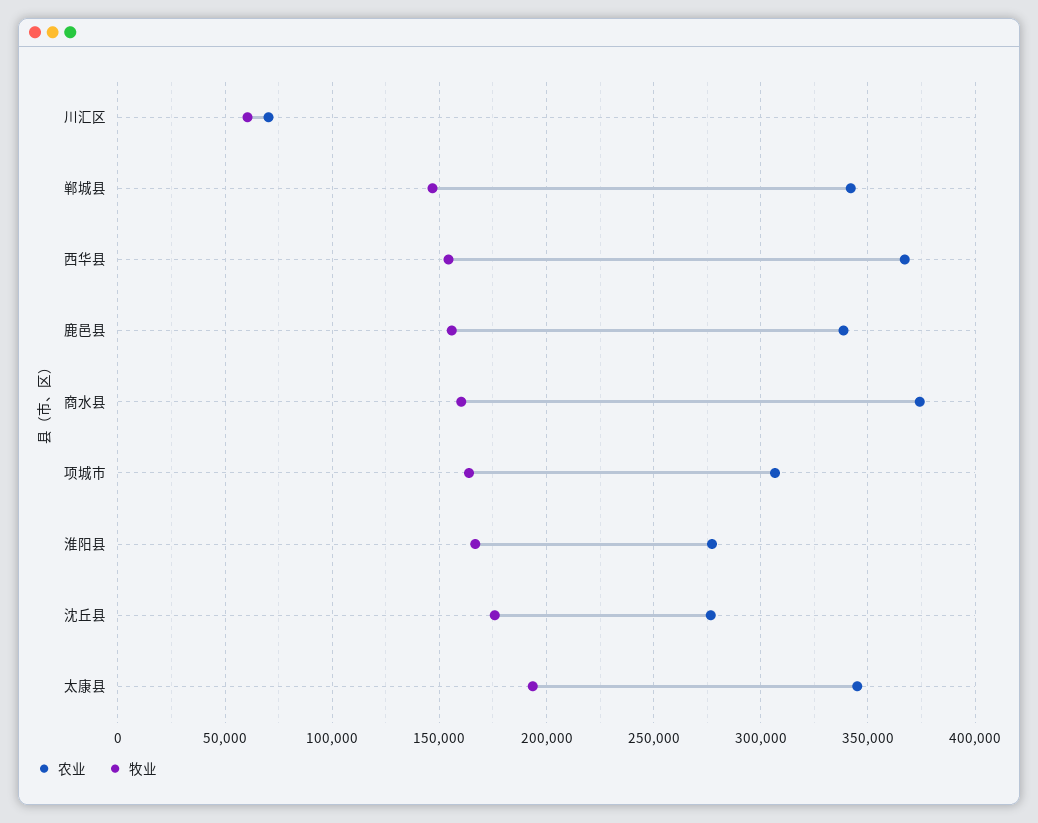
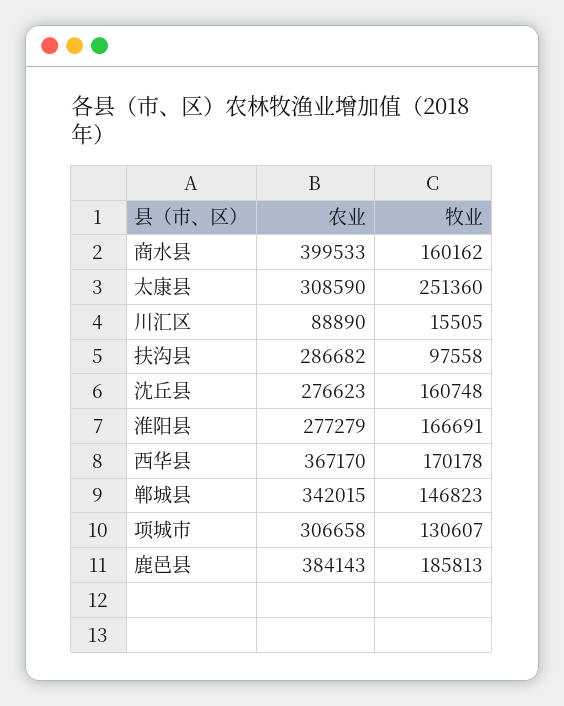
农业, 川汇区: 70000 -> 88890
牧业, 川汇区: 60000 -> 15505
牧业, 西华县: 155000 -> 170178
农业, 鹿邑县: 340000 -> 384143
牧业, 鹿邑县: 155000 -> 185813
农业, 商水县: 375000 -> 399533
牧业, 项城市: 165000 -> 130607
牧业, 沈丘县: 175000 -> 160748
农业, 太康县: 345000 -> 308590
牧业, 太康县: 195000 -> 251360
农业, 扶沟县: none -> 286682
牧业, 扶沟县: none -> 97558

